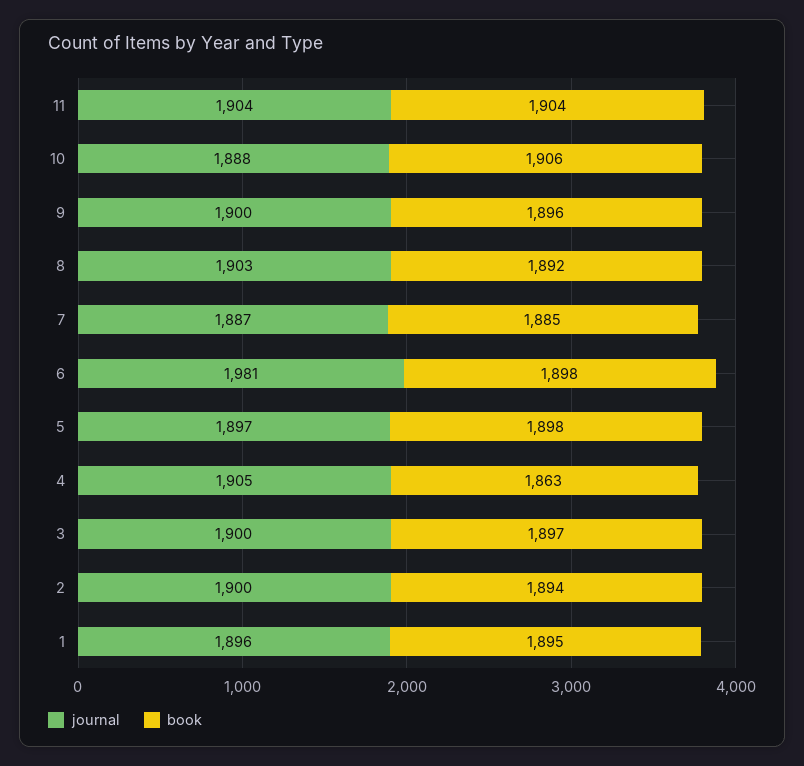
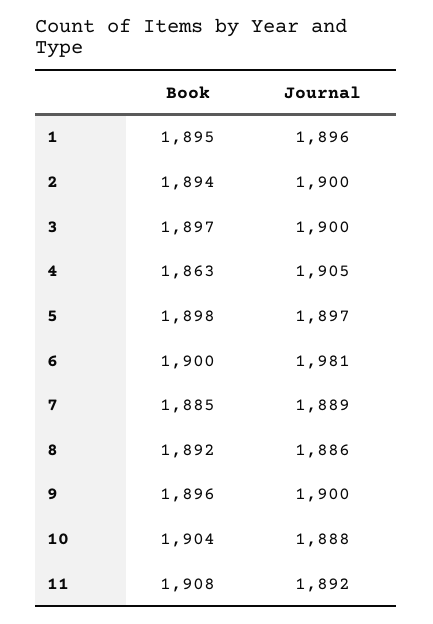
journal, 11: 1904 -> 1892
book, 11: 1904 -> 1908
book, 10: 1906 -> 1904
journal, 8: 1903 -> 1886
journal, 7: 1887 -> 1889
book, 6: 1898 -> 1900

